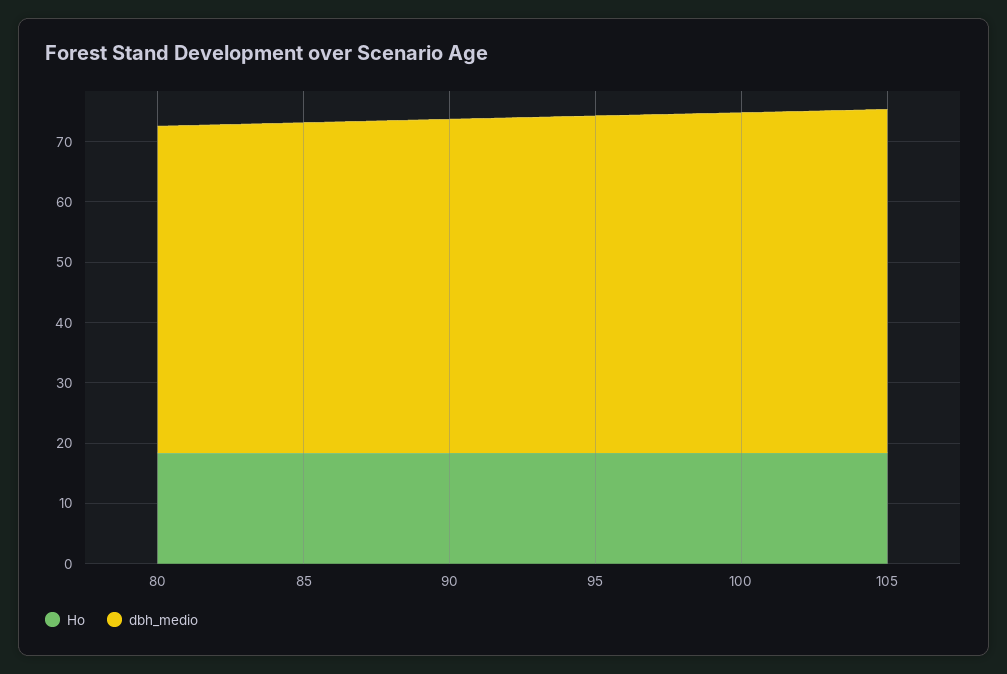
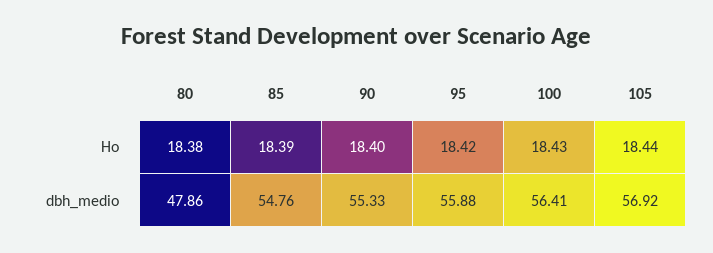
dbh_medio, 80: 54 -> 47.86

